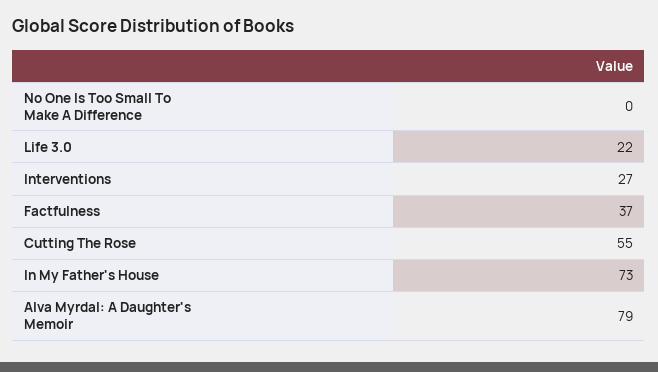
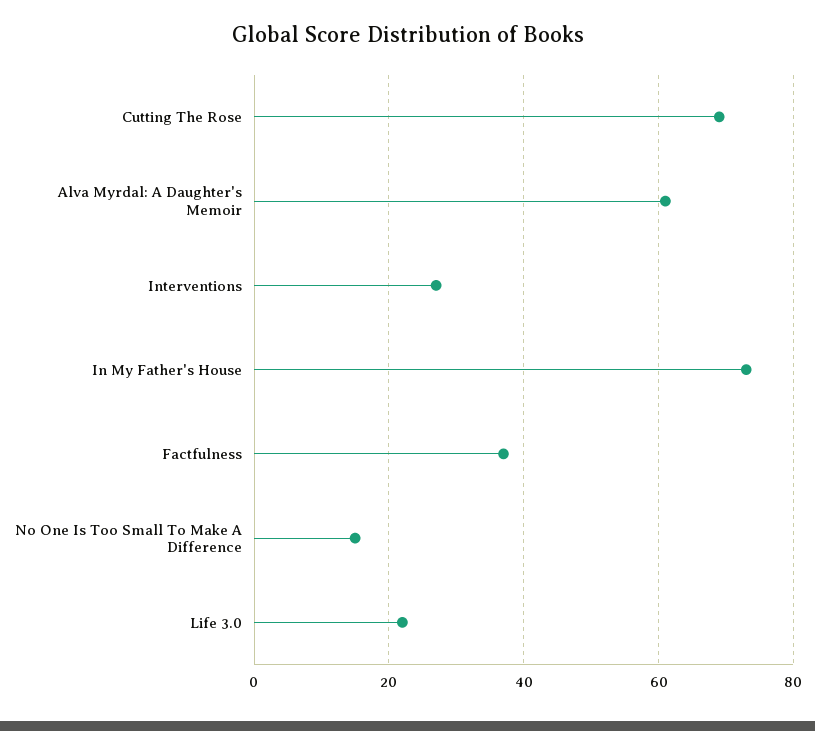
No One Is Too Small To Make A Difference: 0 -> 15
Cutting The Rose: 55 -> 70
Alva Myrdal: A Daughter's Memoir: 79 -> 60

